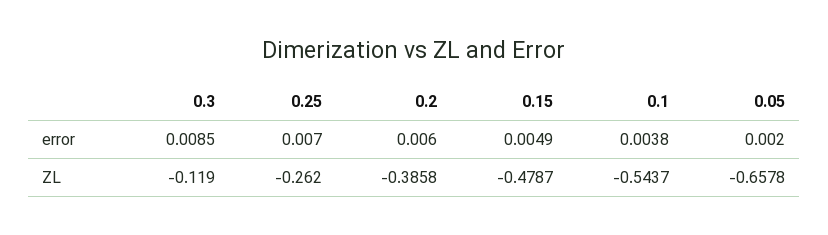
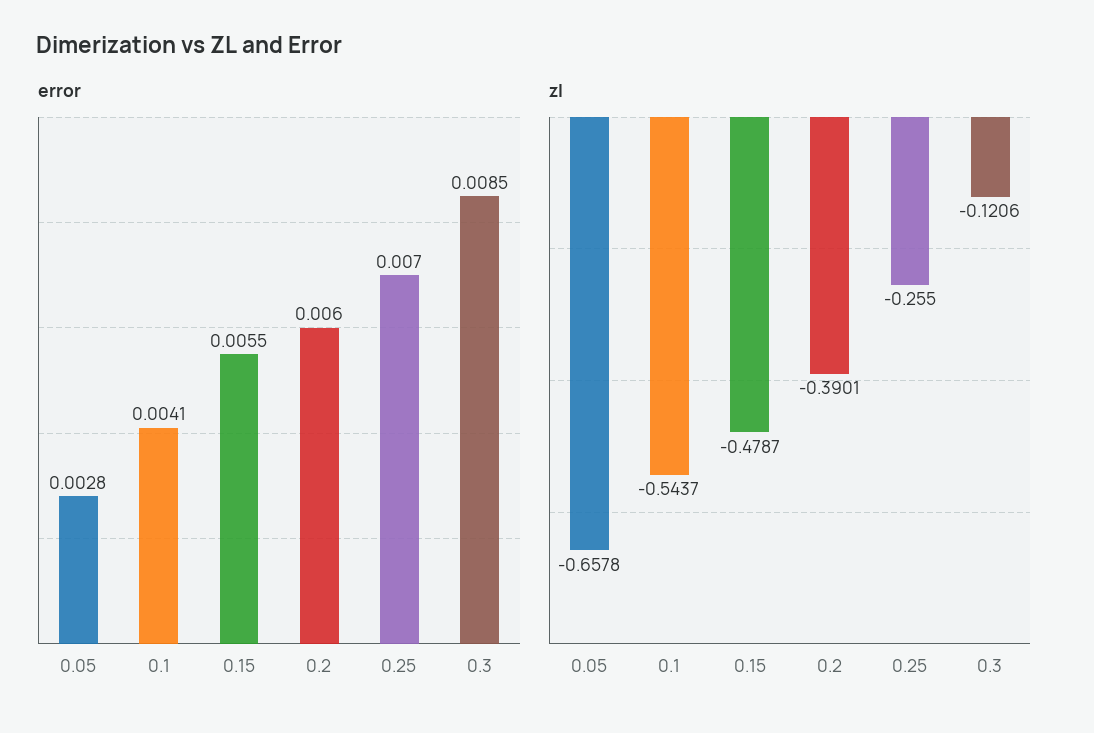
error, 0.15: 0.0049 -> 0.0055
error, 0.1: 0.0038 -> 0.0041
error, 0.05: 0.002 -> 0.0028
ZL, 0.3: -0.119 -> -0.1206
ZL, 0.25: -0.262 -> -0.255
ZL, 0.2: -0.3858 -> -0.3901

